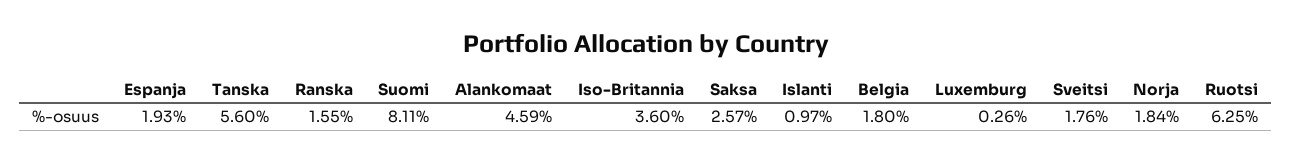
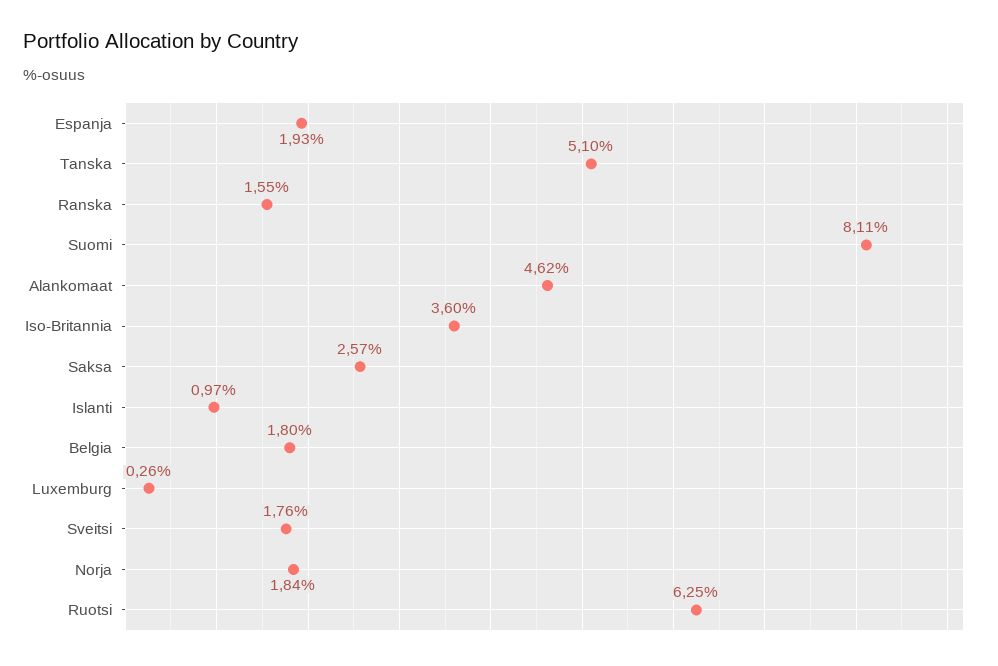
Tanska: 5.6 -> 5.1
Alankomaat: 4.59 -> 4.62

